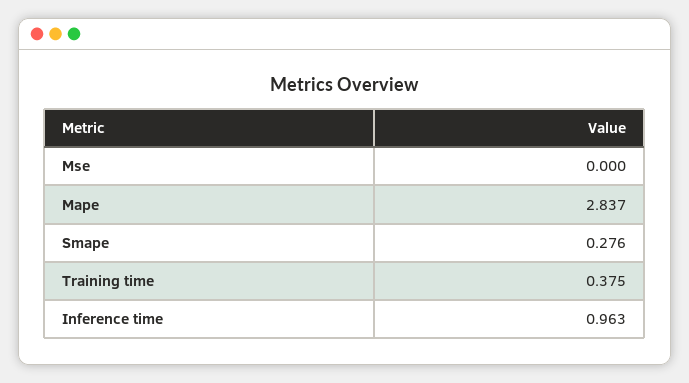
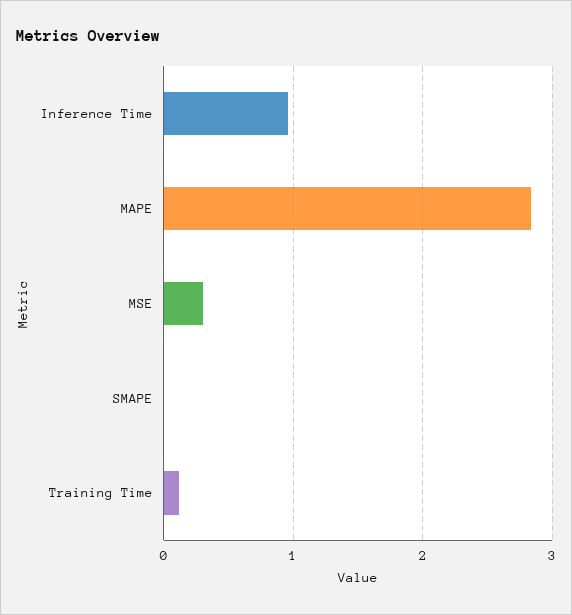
Mse: 0 -> 0.3
Smape: 0.276 -> 0
Training time: 0.375 -> 0.1

